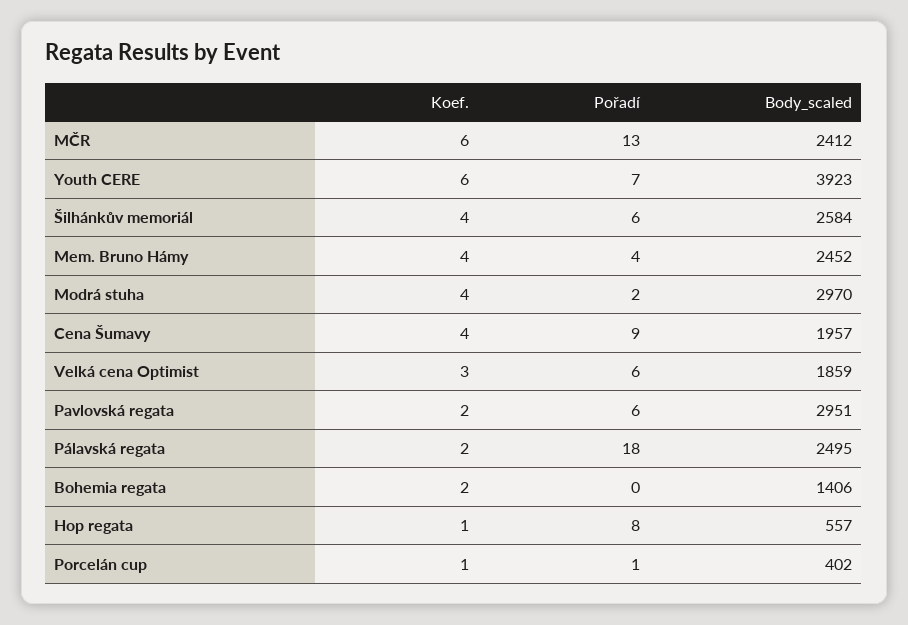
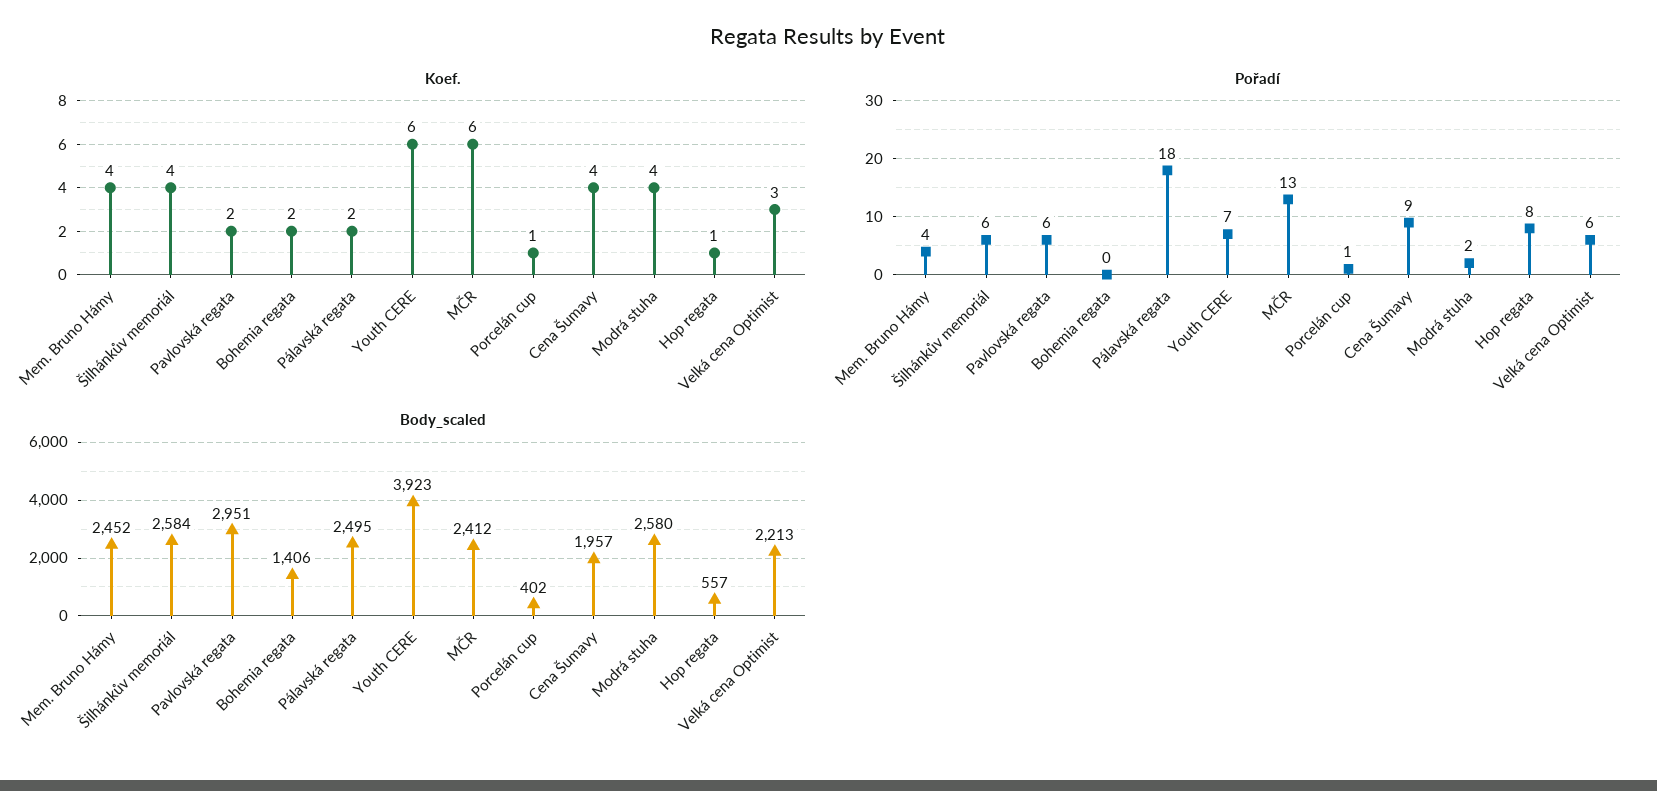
Body_scaled, Modrá stuha: 2970 -> 2580
Body_scaled, Velká cena Optimist: 1859 -> 2213

